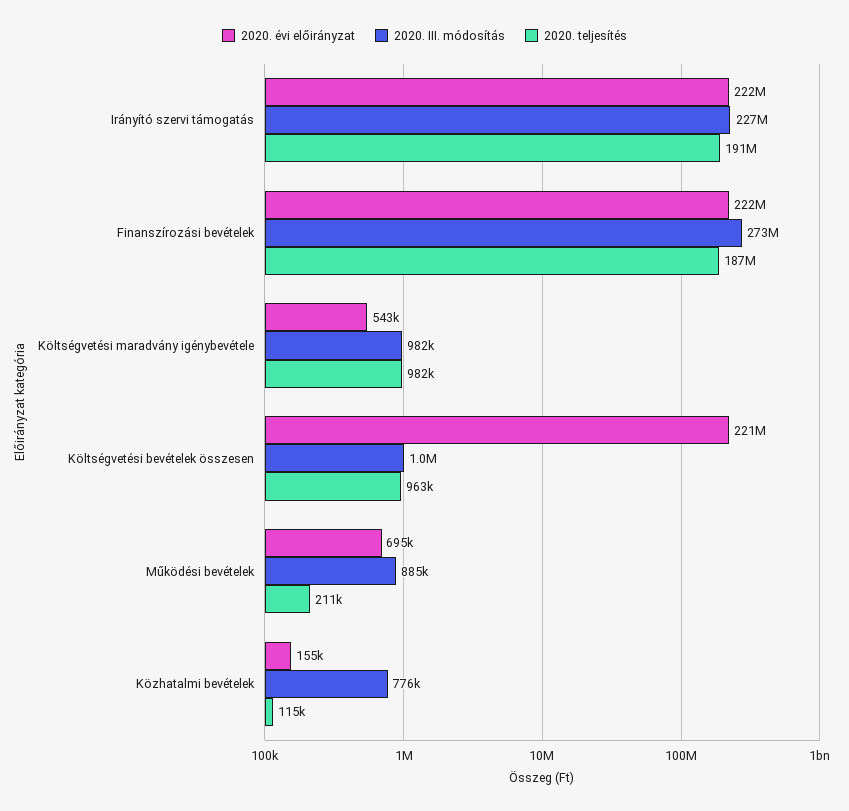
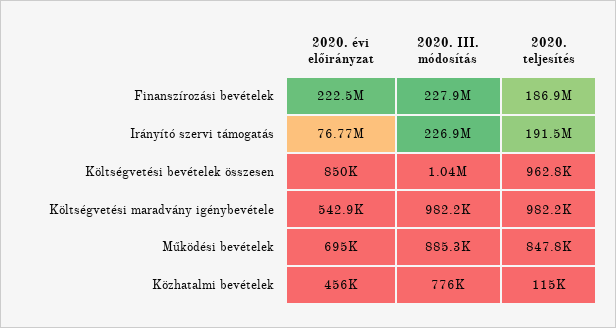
2020. évi előirányzat, Irányító szervi támogatás: 222000000 -> 76770000
2020. III. módosítás, Finanszírozási bevételek: 273000000 -> 227900000
2020. évi előirányzat, Költségvetési bevételek összesen: 221000000 -> 850000
2020. teljesítés, Működési bevételek: 211000 -> 847800
2020. évi előirányzat, Közhatalmi bevételek: 155000 -> 456000

